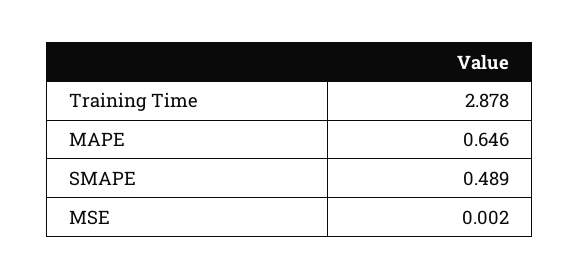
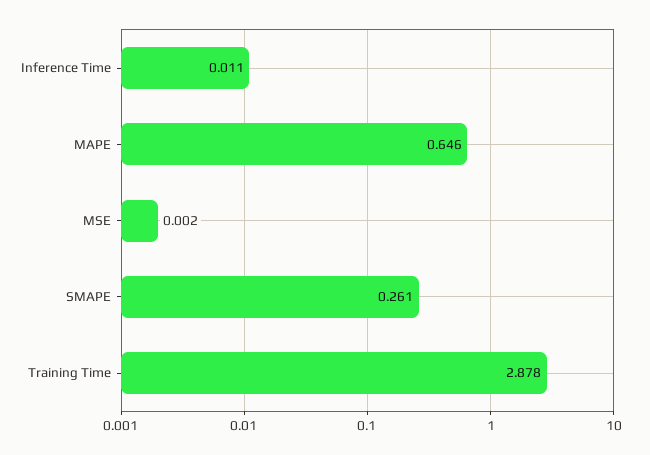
SMAPE: 0.489 -> 0.261
Inference Time: none -> 0.011

